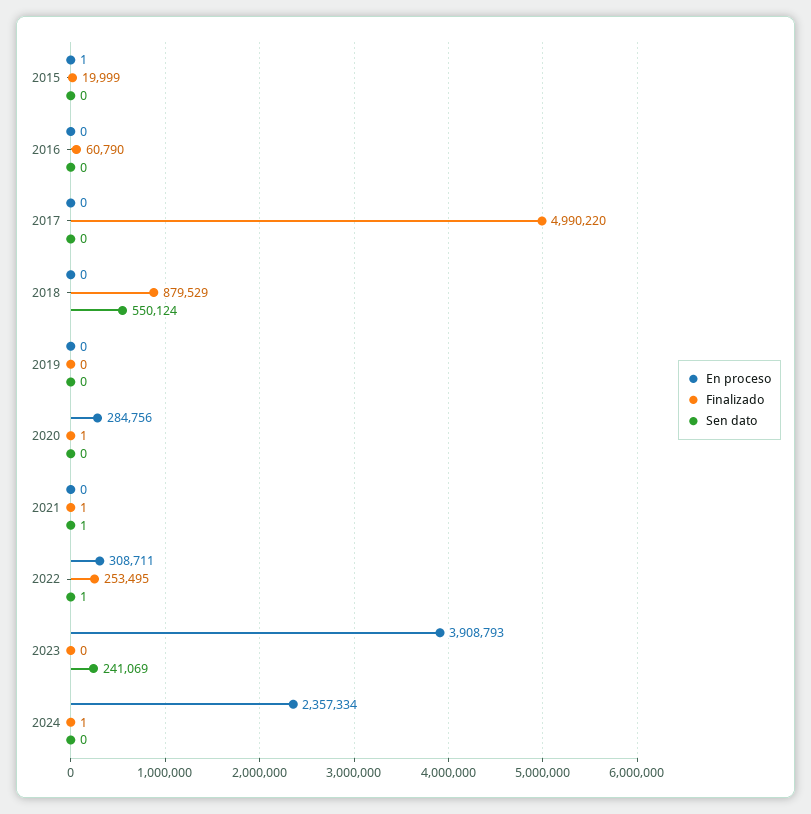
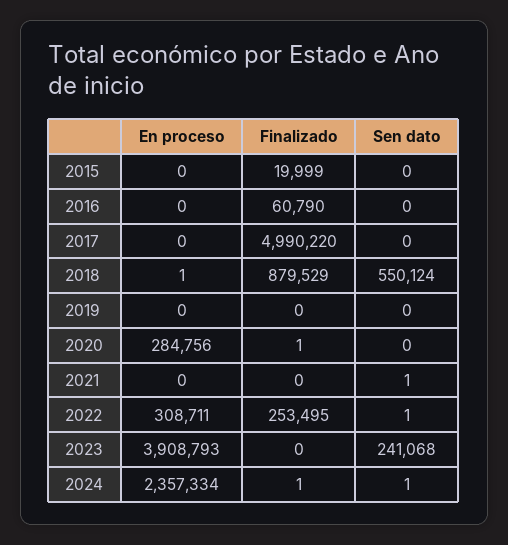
En proceso, 2015: 1 -> 0
En proceso, 2018: 0 -> 1
Finalizado, 2021: 1 -> 0
Sen dato, 2023: 241069 -> 241068
Sen dato, 2024: 0 -> 1

